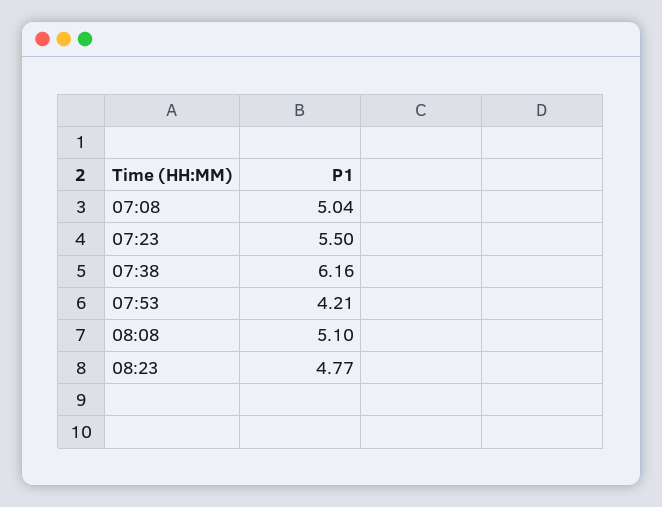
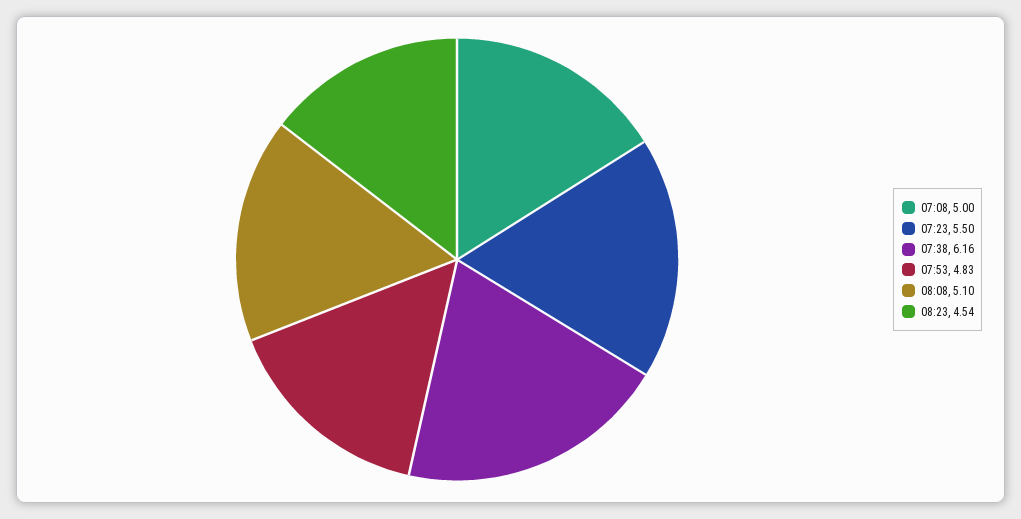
07:08: 5.04 -> 5
07:53: 4.21 -> 4.83
08:23: 4.77 -> 4.54

